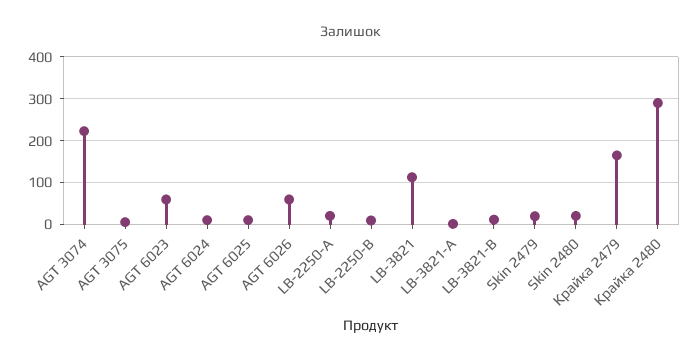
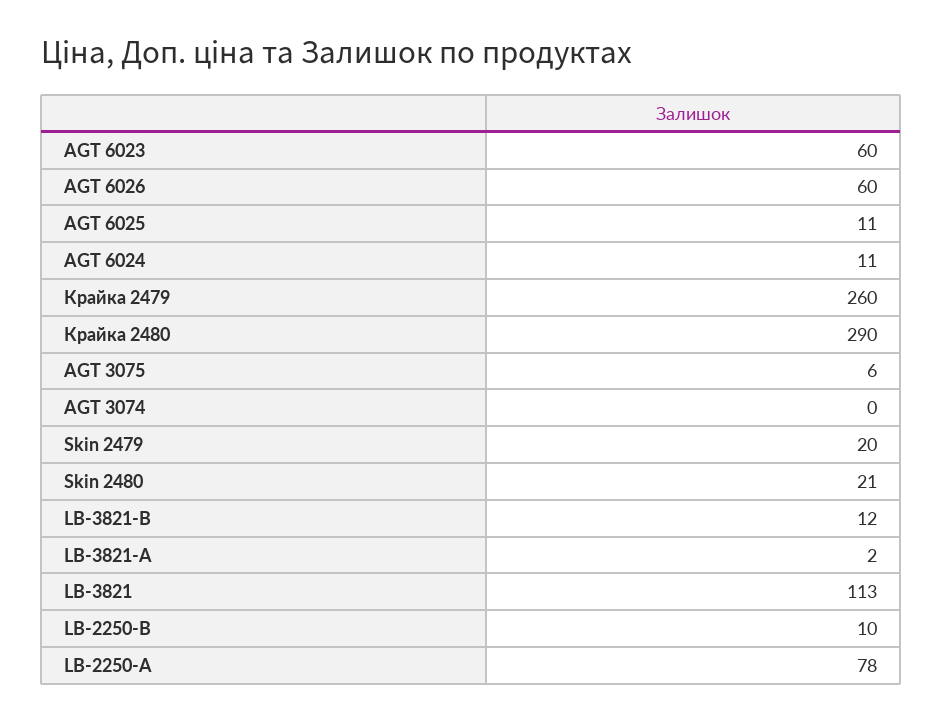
AGT 3074: 220 -> 0
LB-2250-А: 20 -> 78
Крайка 2479: 160 -> 260

